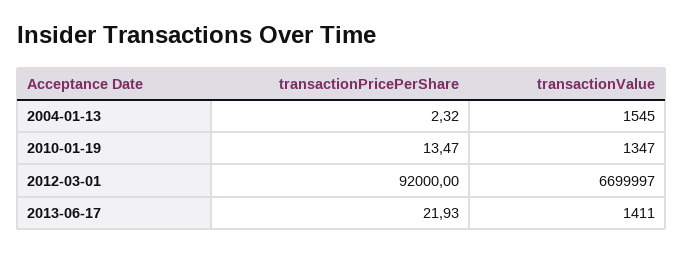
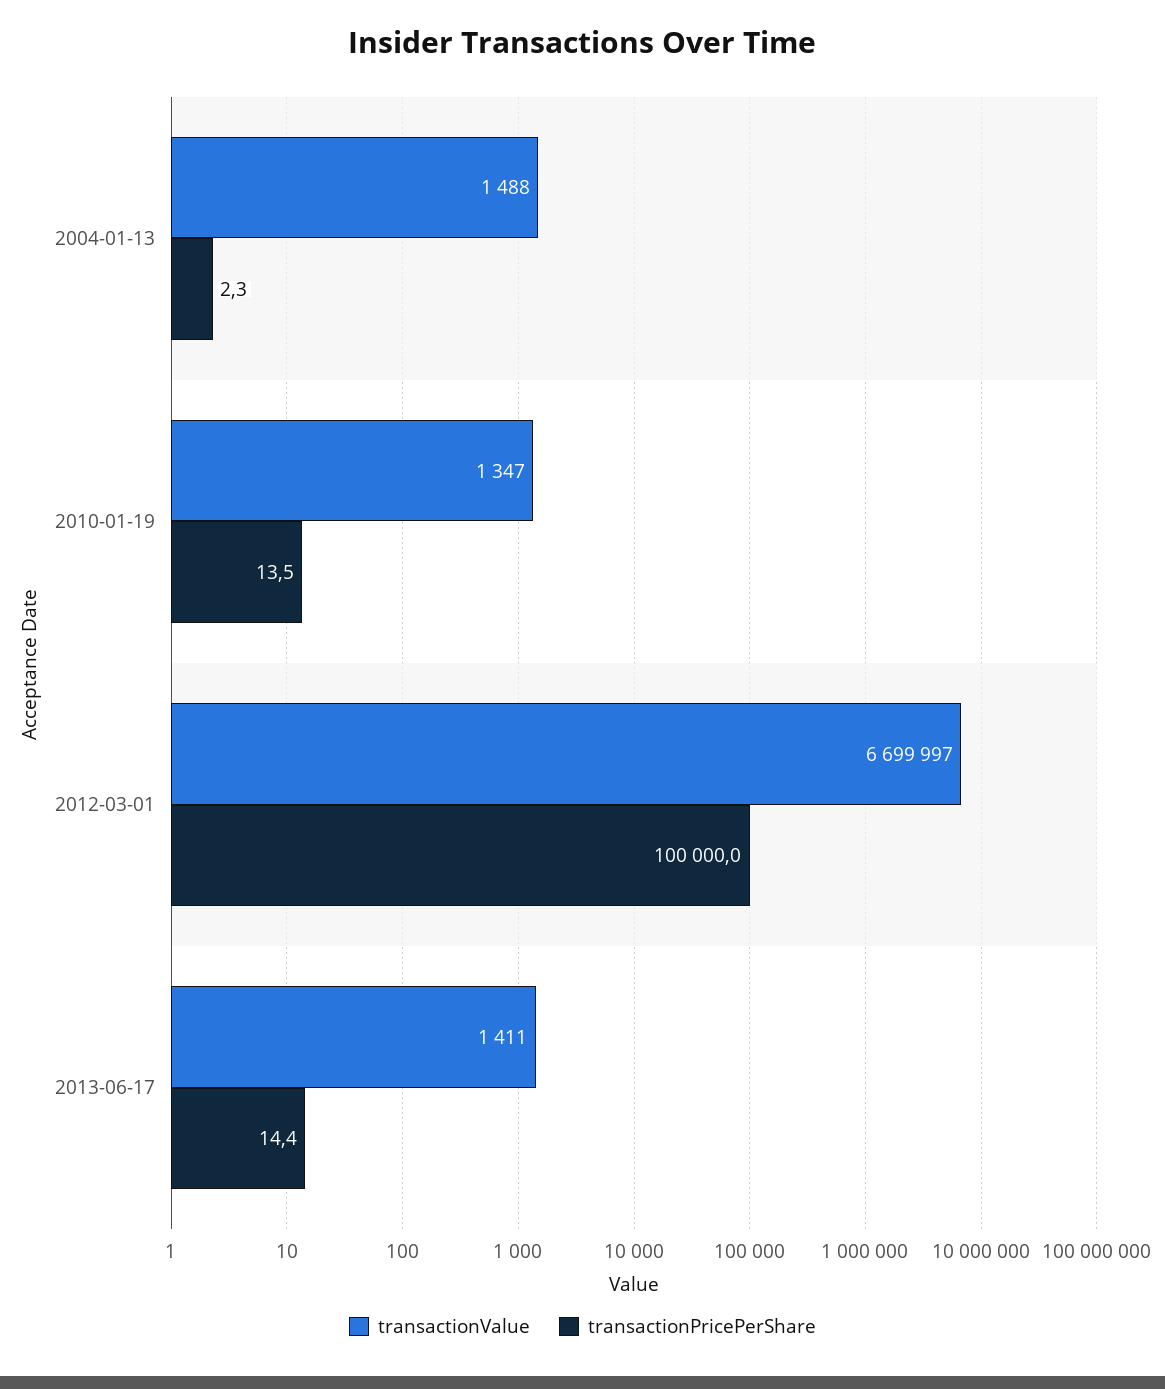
transactionValue, 2004-01-13: 1545 -> 1488
transactionPricePerShare, 2012-03-01: 92000 -> 100000
transactionPricePerShare, 2013-06-17: 21.93 -> 14.4

